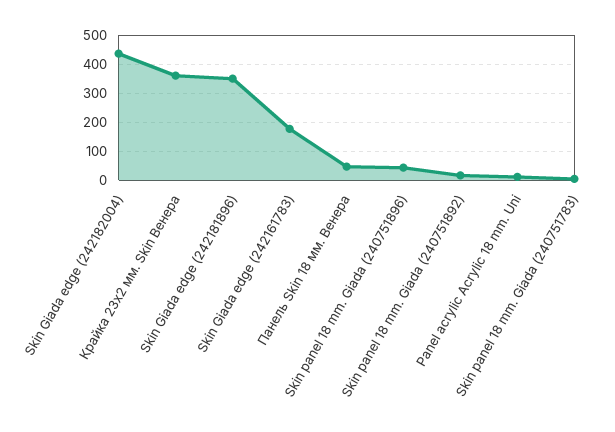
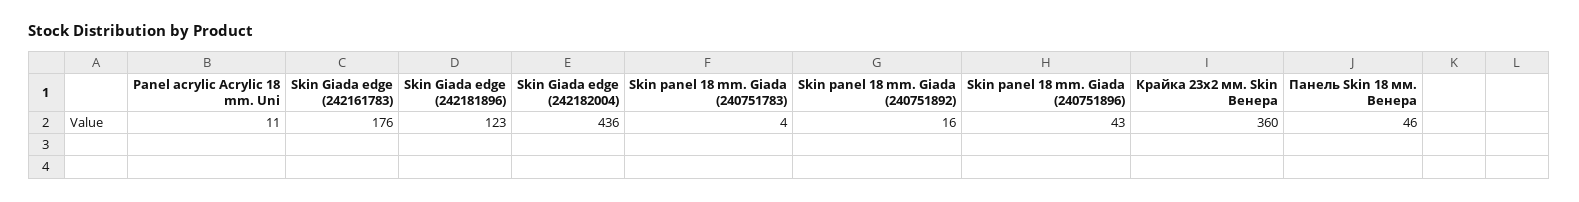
Skin Giada edge (242181896): 350 -> 123

